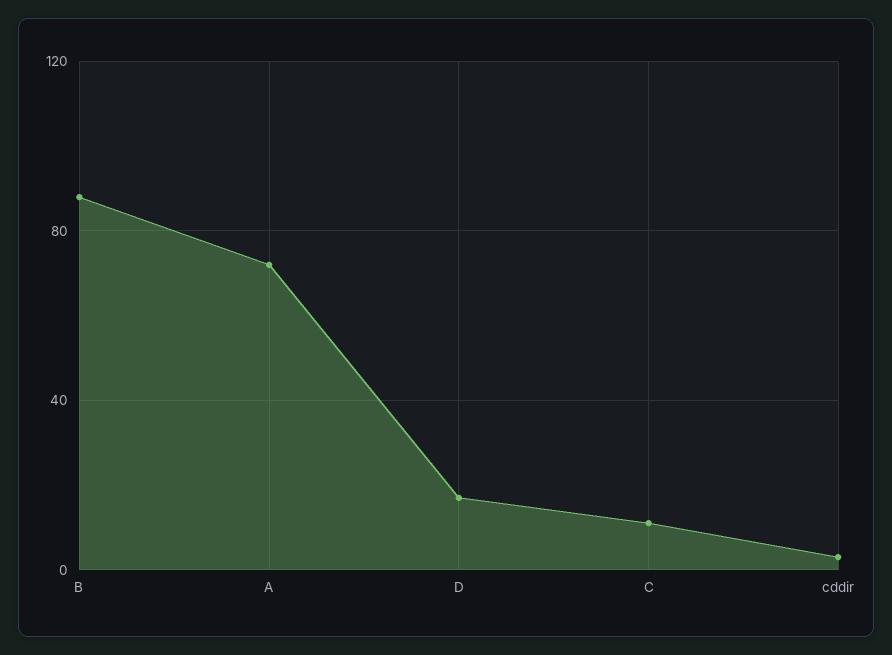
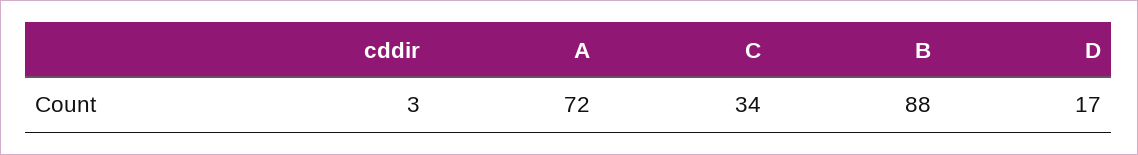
C: 10 -> 34

